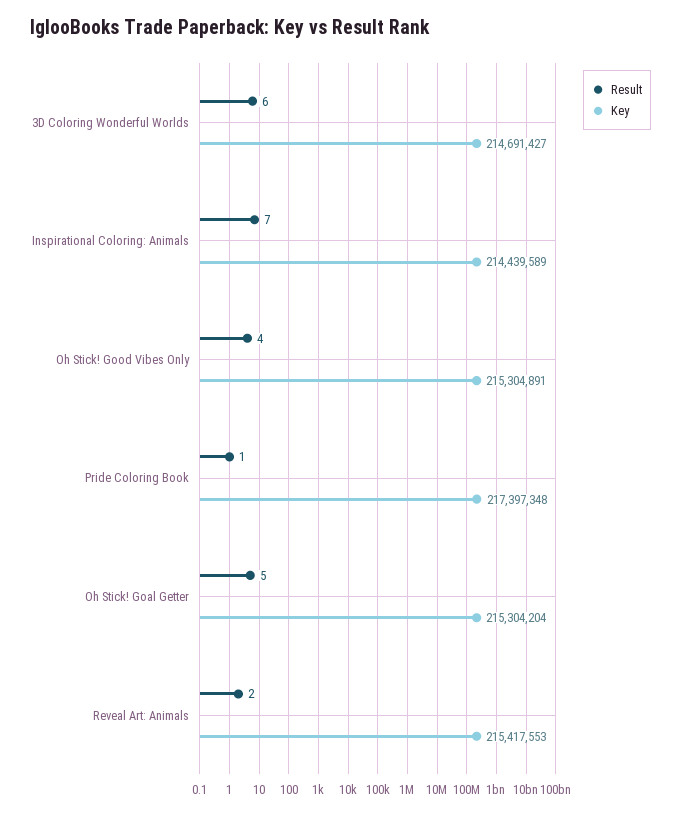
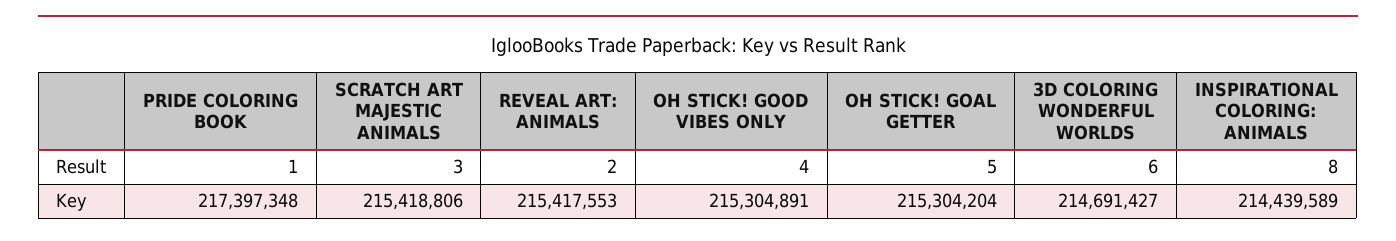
Result, Inspirational Coloring: Animals: 7 -> 8
Result, SCRATCH ART MAJESTIC ANIMALS: none -> 3
Key, SCRATCH ART MAJESTIC ANIMALS: none -> 215418806

